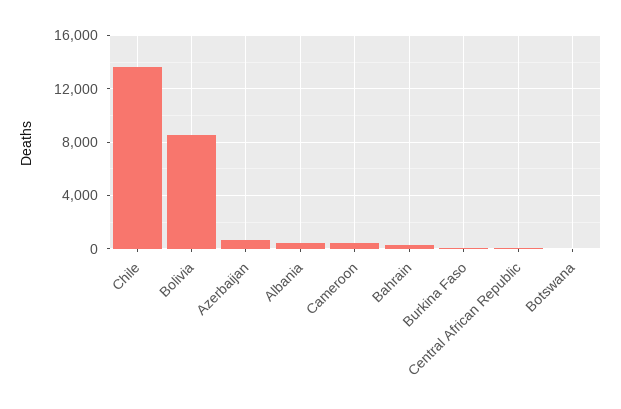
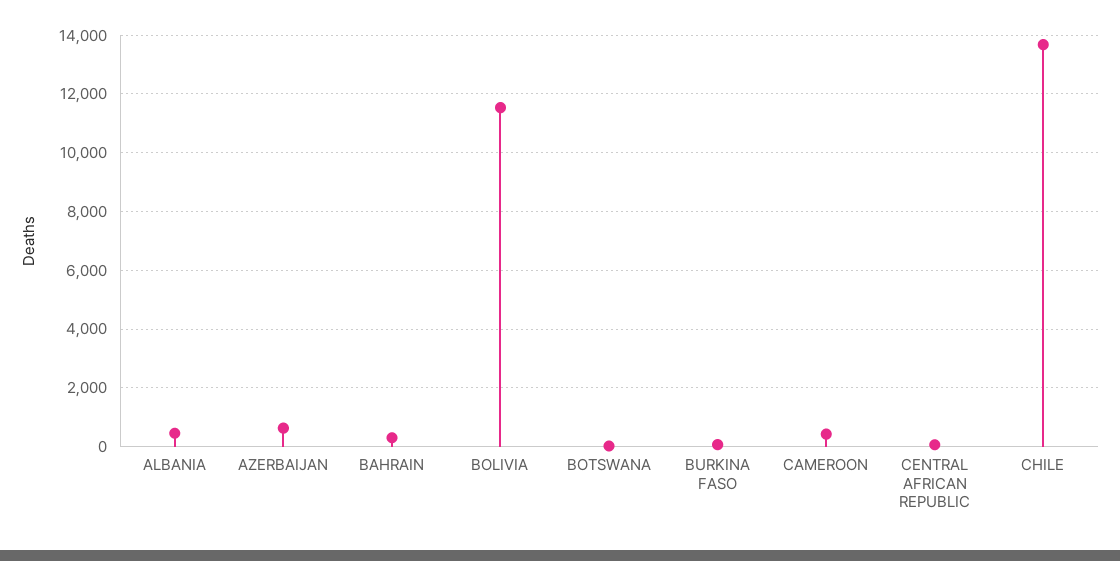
Bolivia: 8500 -> 11500

